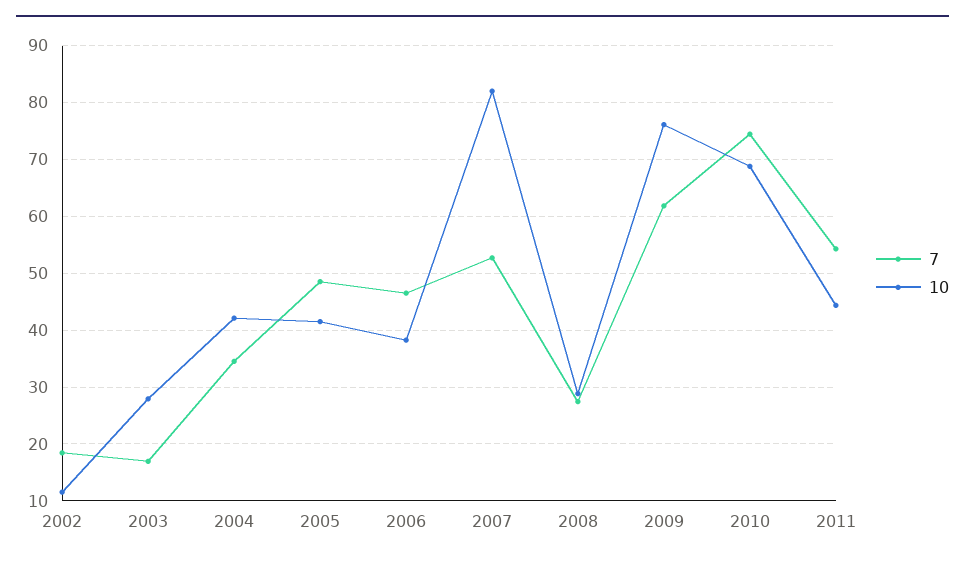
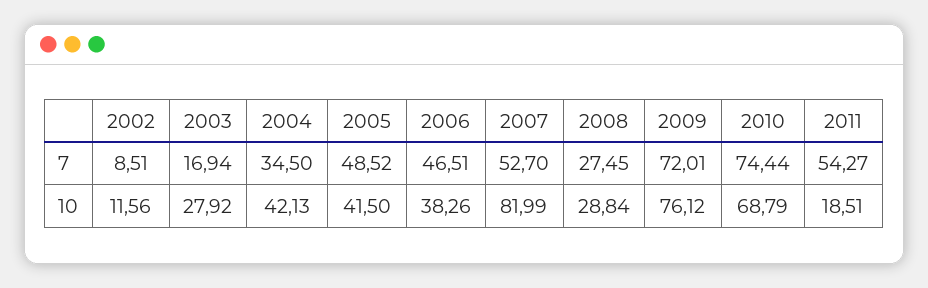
7, 2002: 18 -> 8.51
7, 2009: 62 -> 72.01
10, 2011: 44 -> 18.51

